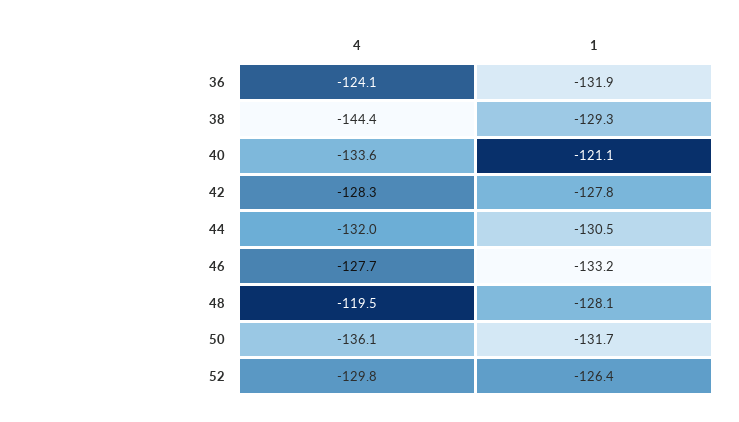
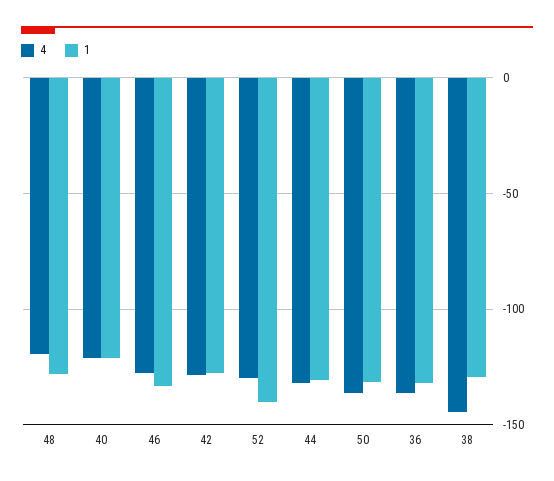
4, 36: -124.1 -> -135
4, 40: -133.6 -> -120
1, 52: -126.4 -> -140

